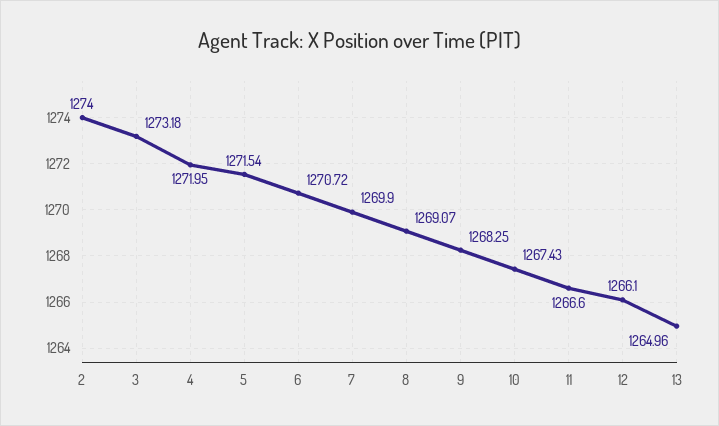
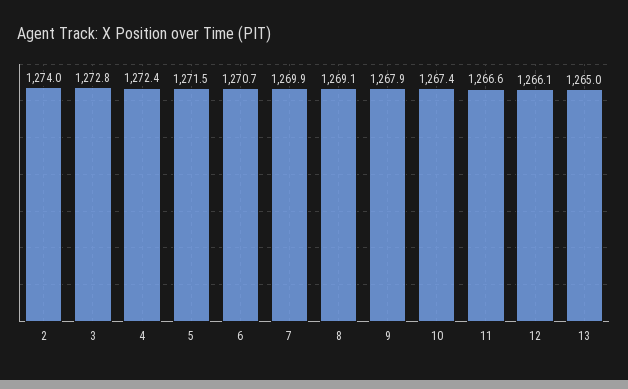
3: 1273.18 -> 1272.8
4: 1271.95 -> 1272.4
9: 1268.25 -> 1267.9

